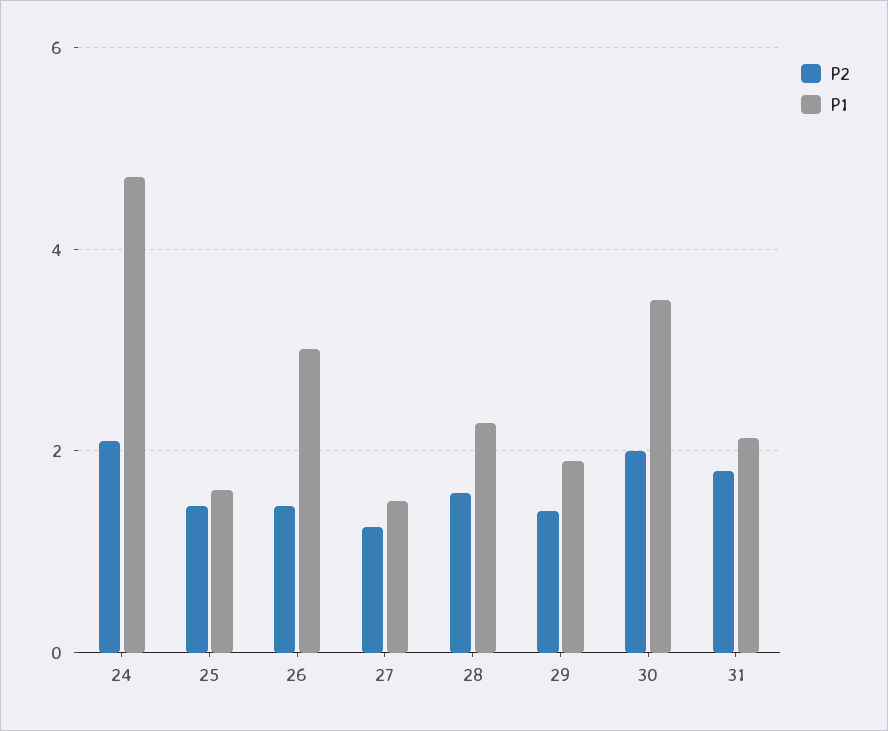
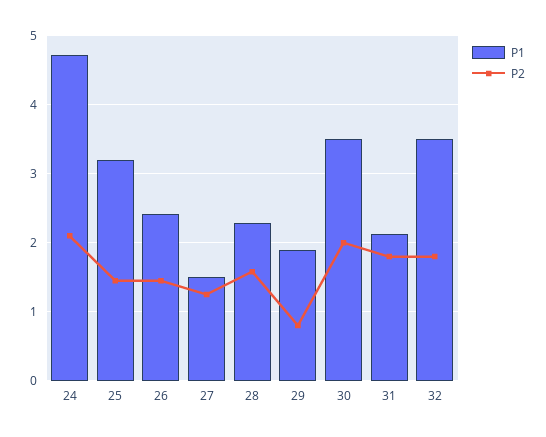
P1, 25: 1.6 -> 3.2
P1, 26: 3 -> 2.4
P2, 29: 1.4 -> 0.8
P1, 32: none -> 3.5
P2, 32: none -> 1.8

